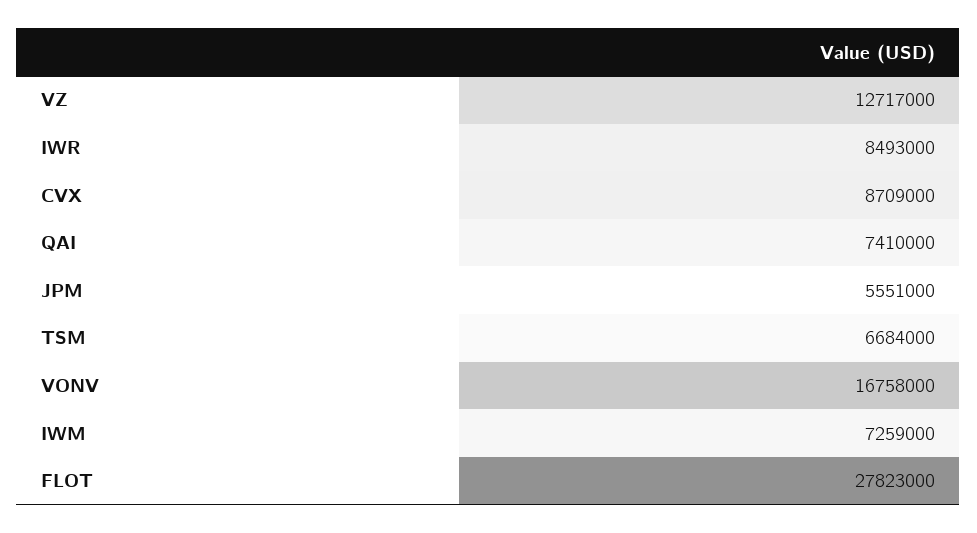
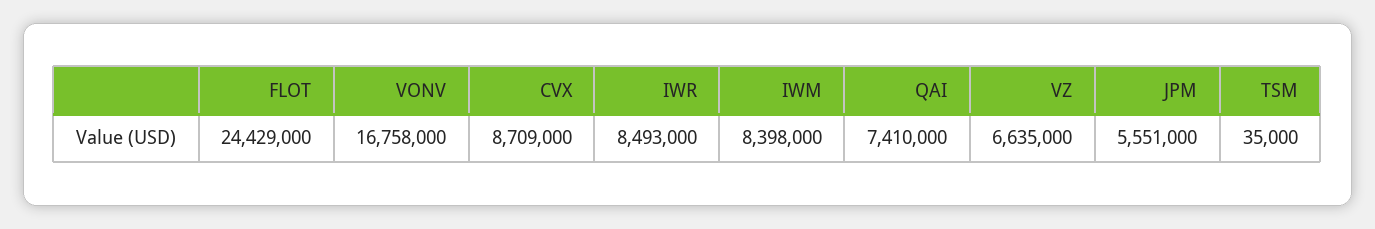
VZ: 12717000 -> 6635000
TSM: 6684000 -> 35000
IWM: 7259000 -> 8398000
FLOT: 27823000 -> 24429000

